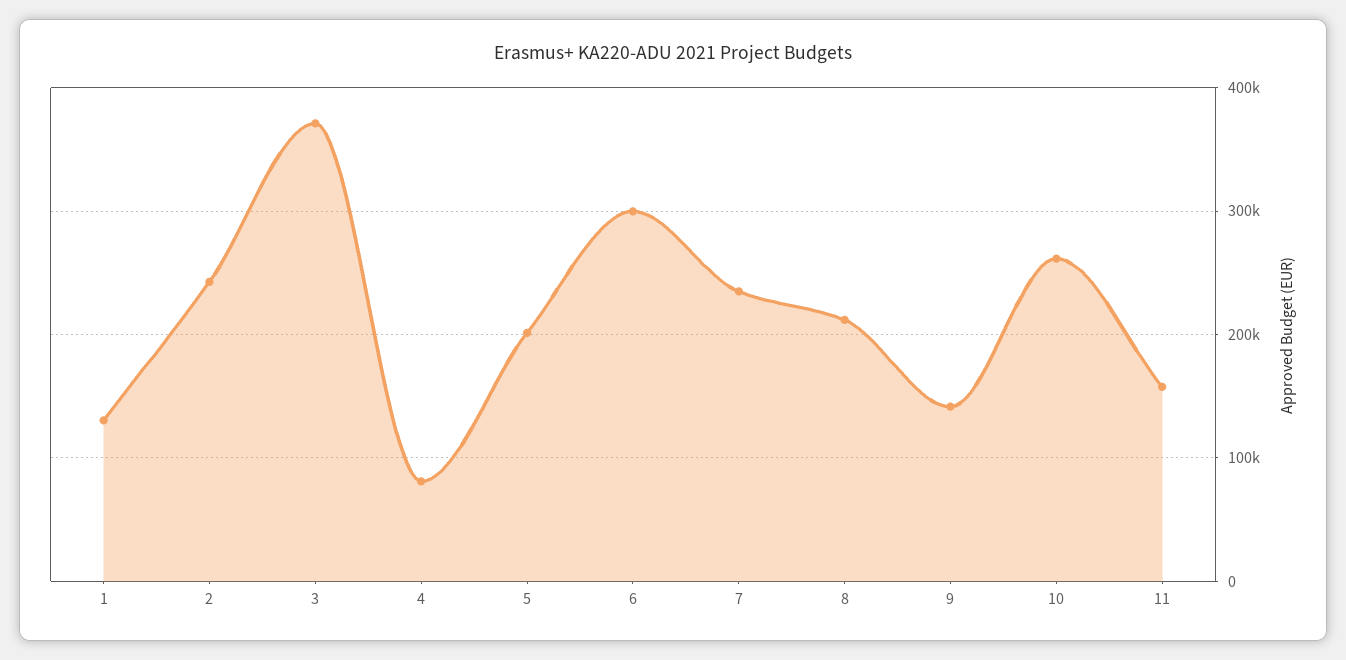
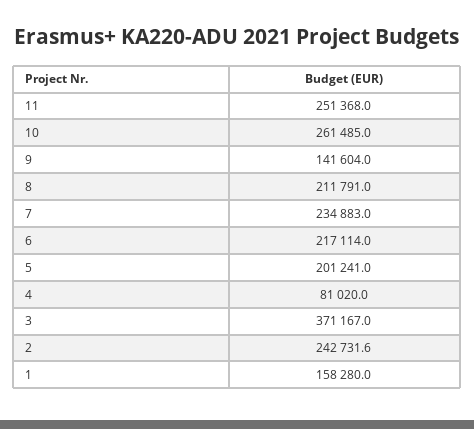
1: 130000 -> 158280
6: 300000 -> 217114
11: 160000 -> 251368

